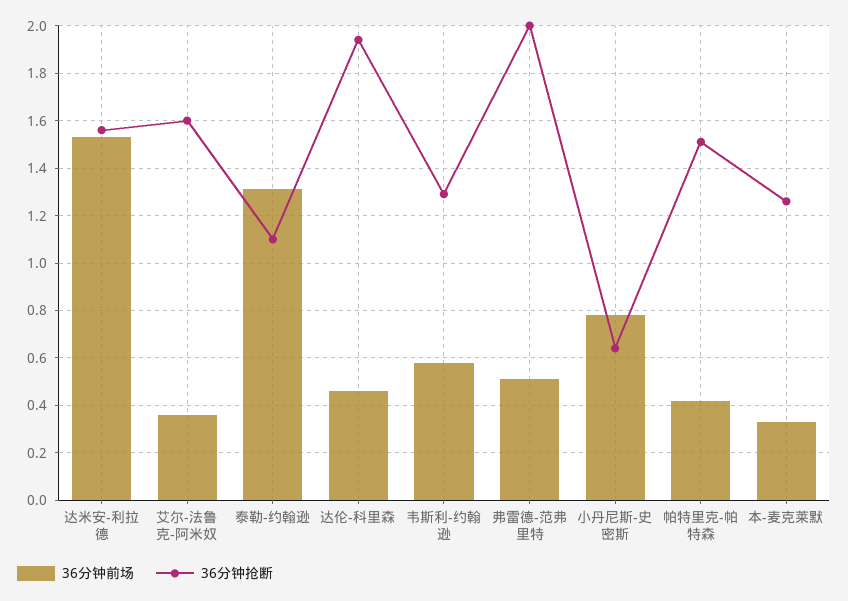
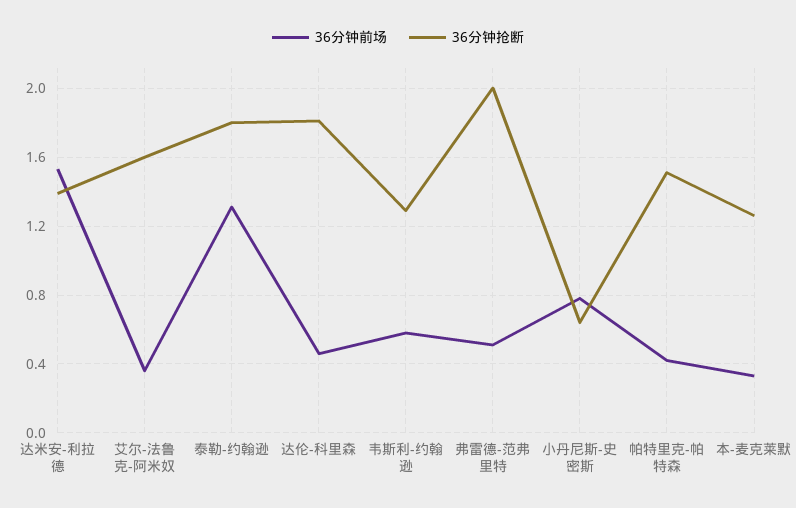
36分钟抢断, 达米安-利拉德: 1.55 -> 1.4
36分钟抢断, 泰勒-约翰逊: 1.1 -> 1.8
36分钟抢断, 达伦-科里森: 1.95 -> 1.8

